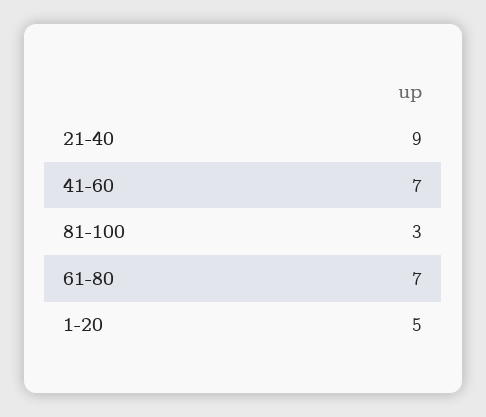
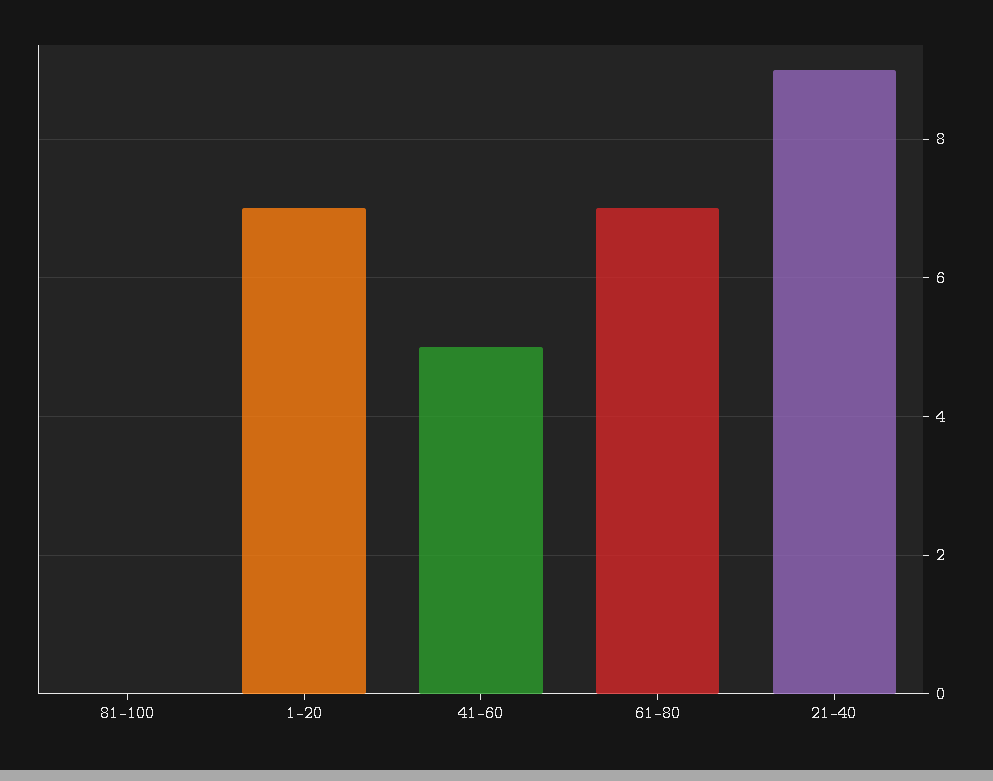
41-60: 7 -> 5
81-100: 3 -> 0
1-20: 5 -> 7

